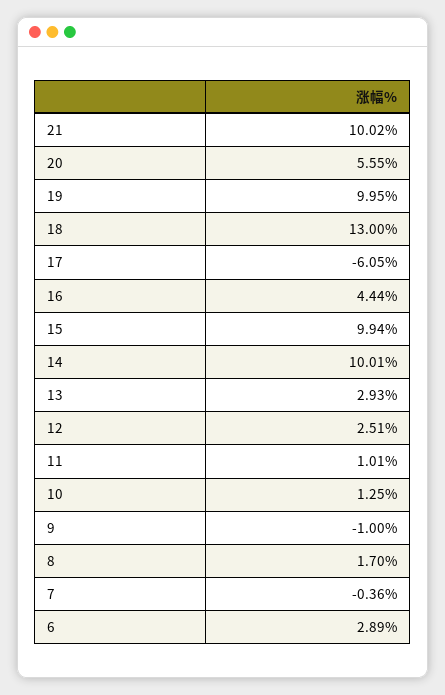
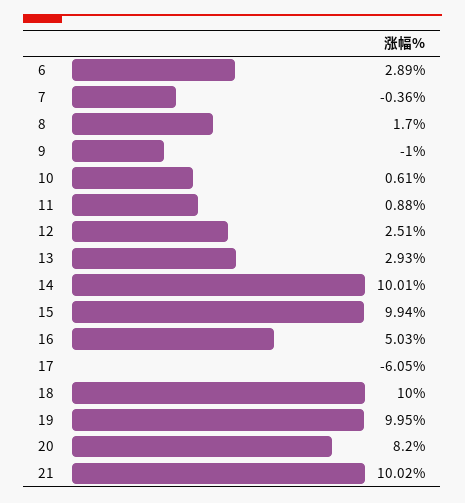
20: 5.55 -> 8.2
18: 13 -> 10
16: 4.44 -> 5.03
11: 1.01 -> 0.88
10: 1.25 -> 0.61

